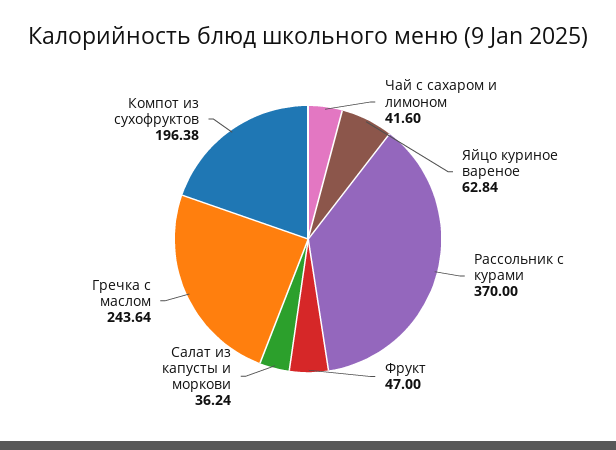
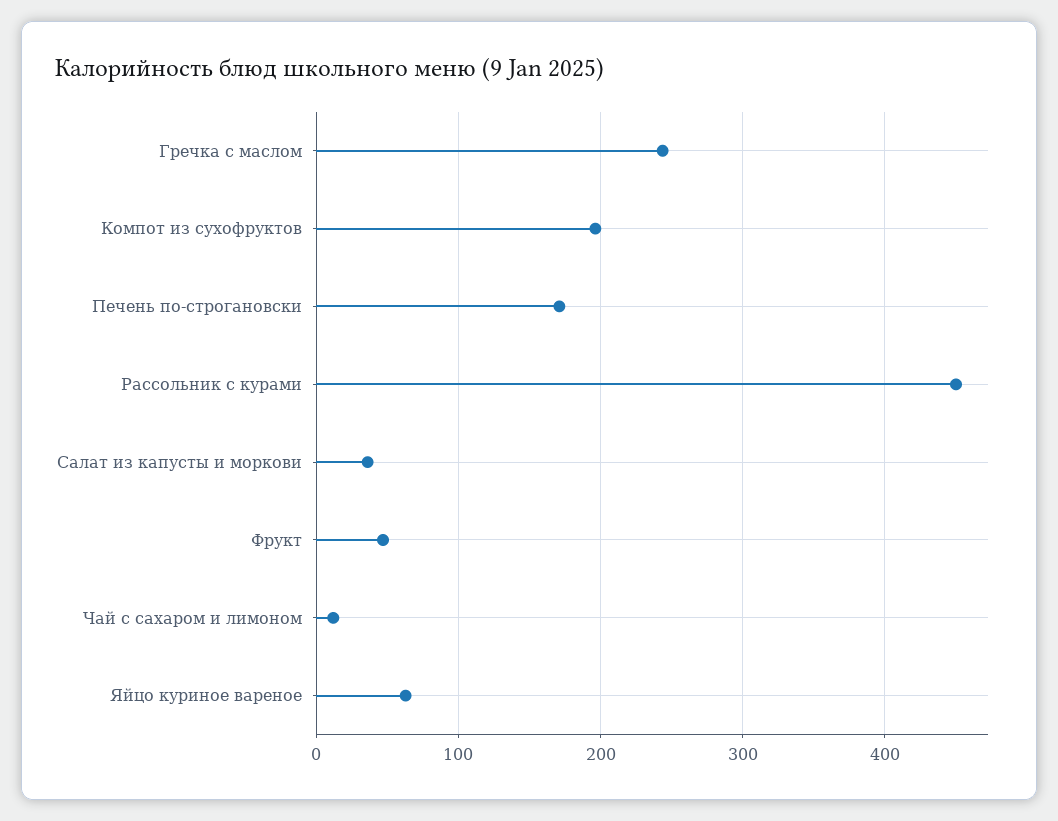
Чай с сахаром и лимоном: 41.6 -> 10
Рассольник с курами: 370 -> 450
Печень по-строгановски: none -> 170

